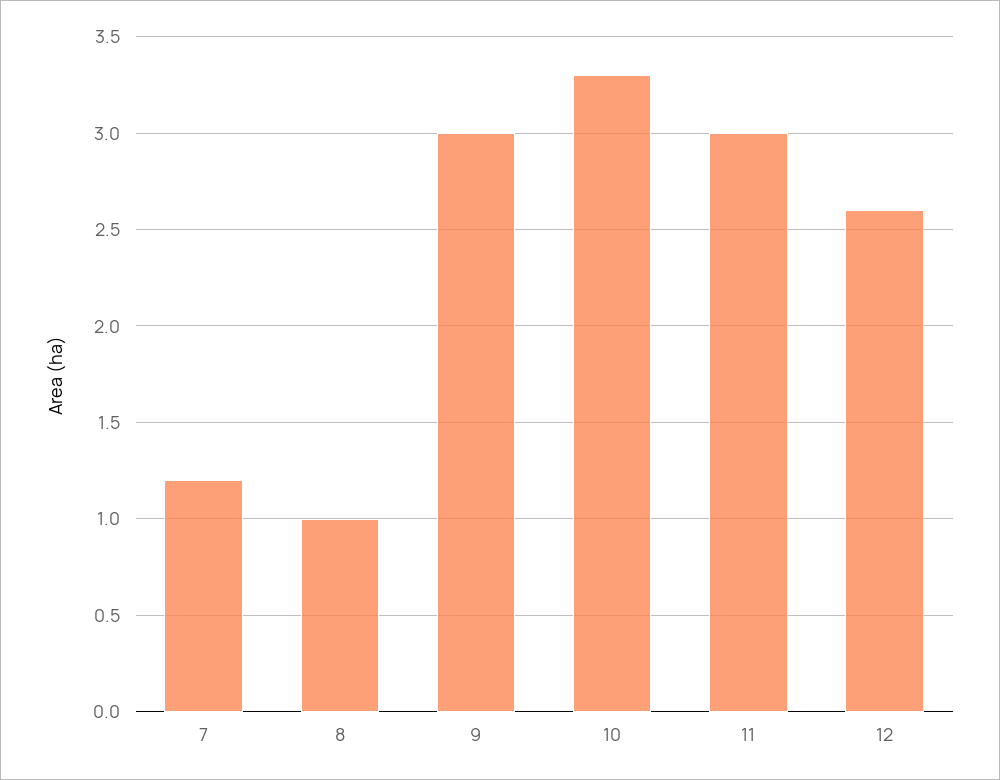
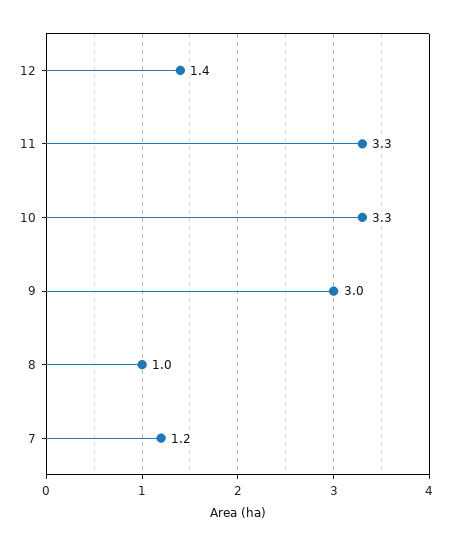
11: 3 -> 3.3
12: 2.6 -> 1.4

